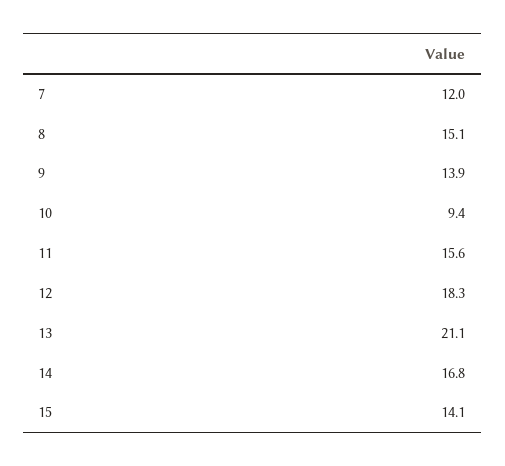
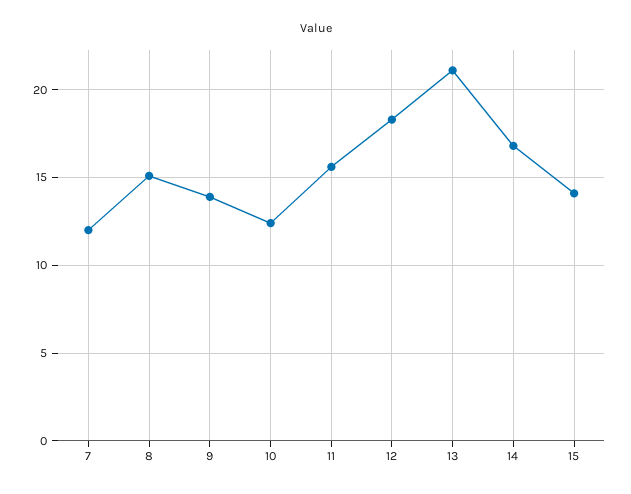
10: 9.4 -> 12.5

